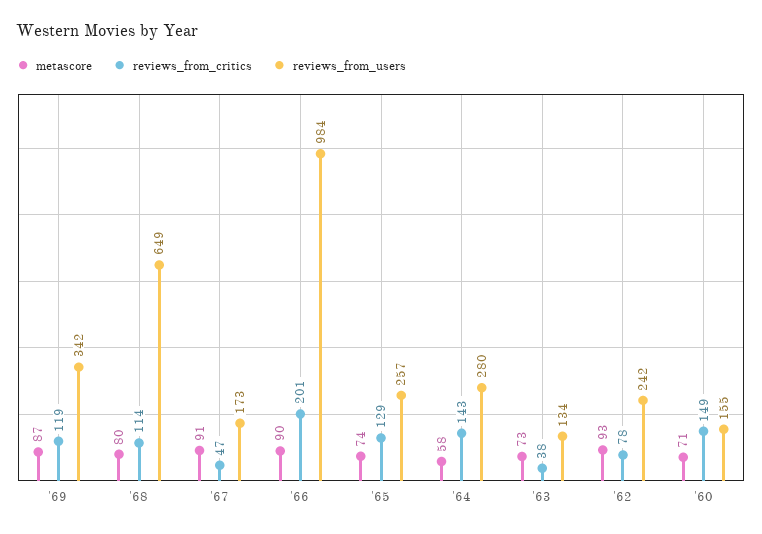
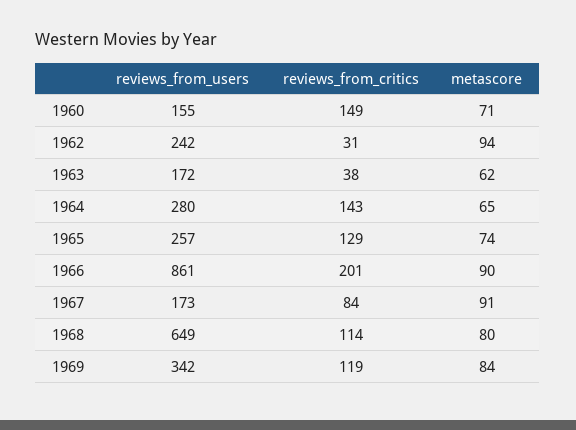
metascore, '69: 87 -> 84
reviews_from_critics, '67: 47 -> 84
reviews_from_users, '66: 984 -> 861
metascore, '64: 58 -> 65
metascore, '63: 73 -> 62
reviews_from_users, '63: 134 -> 172
metascore, '62: 93 -> 94
reviews_from_critics, '62: 78 -> 31

